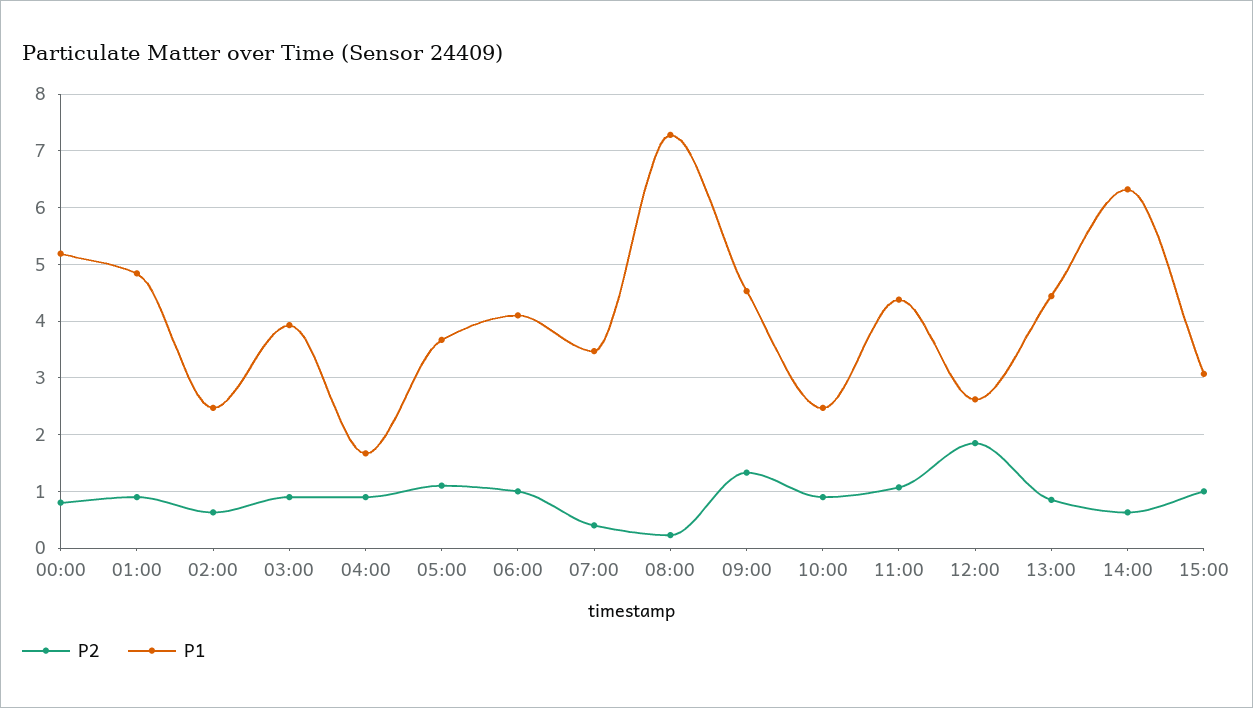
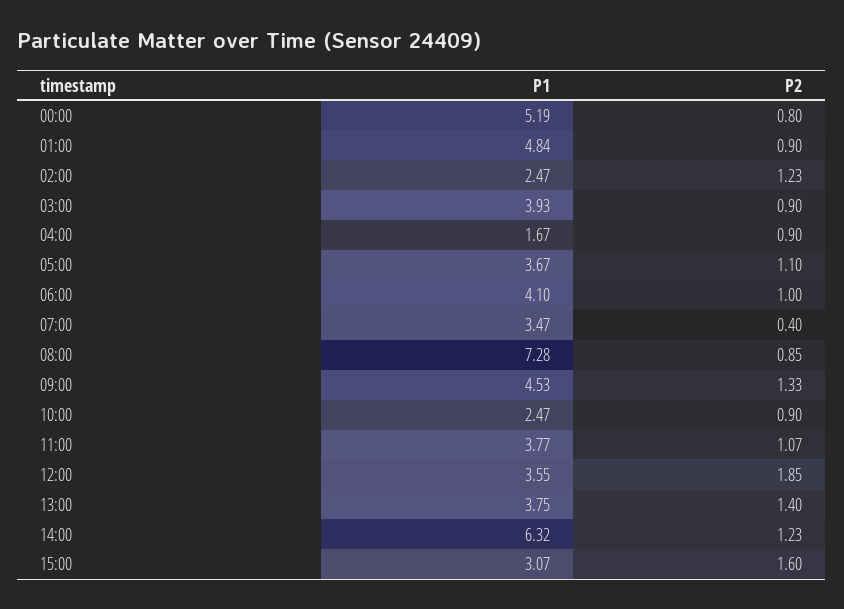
P2, 02:00: 0.6 -> 1.23
P2, 08:00: 0.2 -> 0.85
P1, 11:00: 4.4 -> 3.77
P1, 12:00: 2.6 -> 3.55
P2, 13:00: 0.8 -> 1.4
P1, 13:00: 4.4 -> 3.75
P2, 14:00: 0.6 -> 1.23
P2, 15:00: 1 -> 1.6

